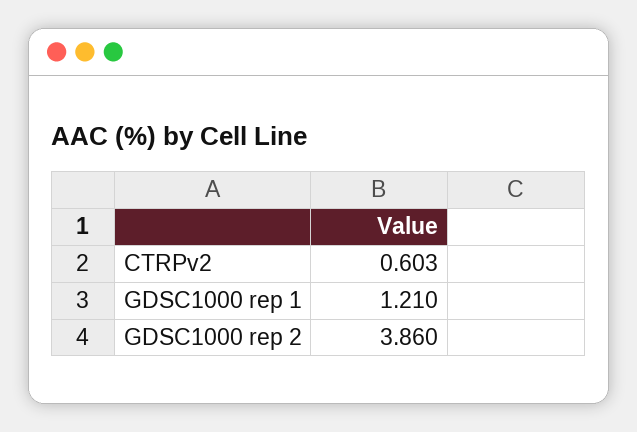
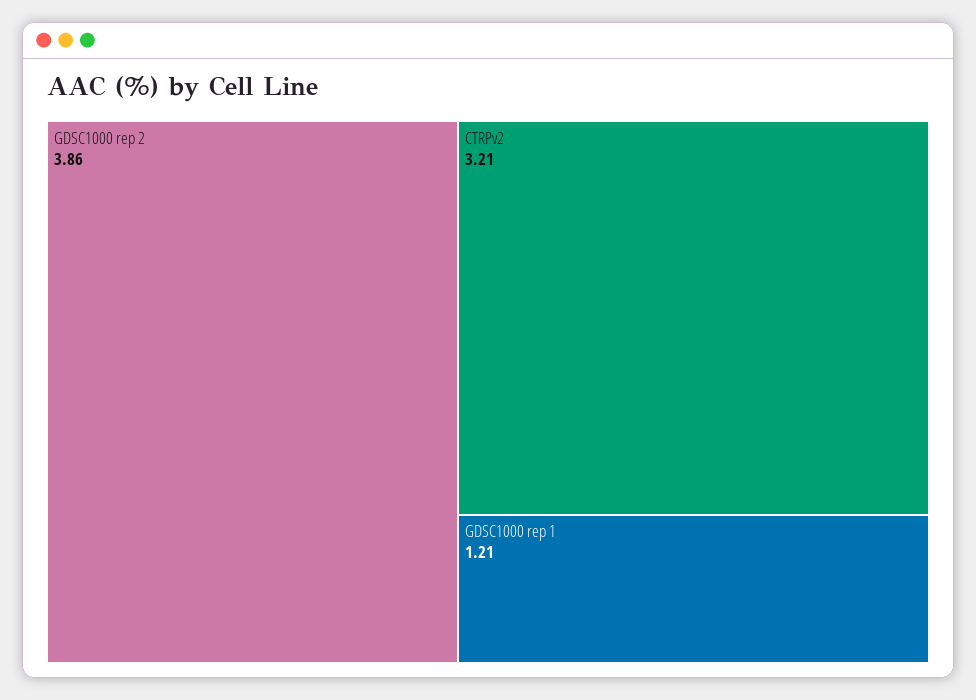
CTRPv2: 0.603 -> 3.21

